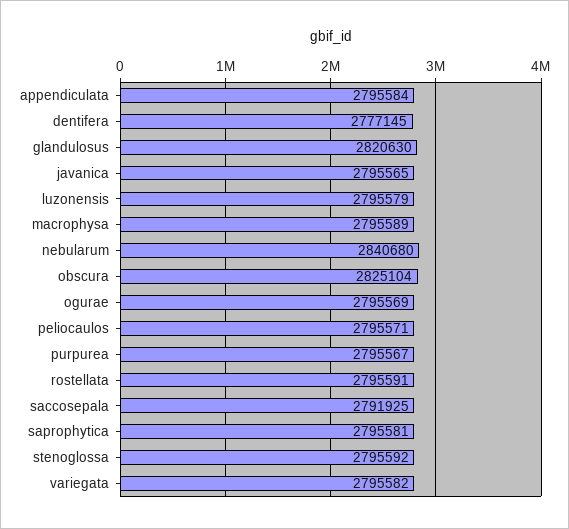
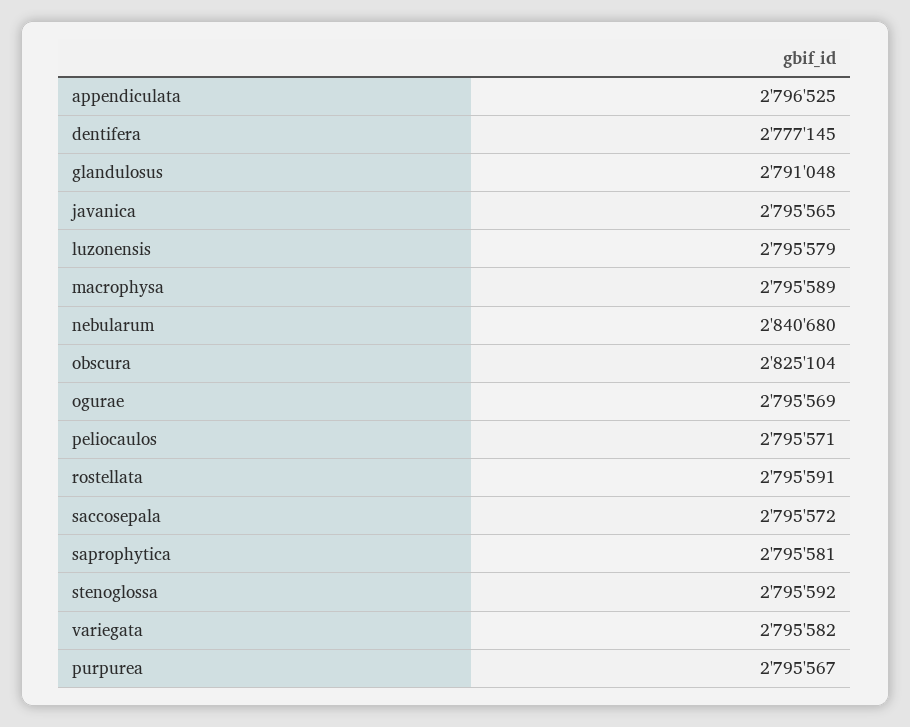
appendiculata: 2795584 -> 2796525
glandulosus: 2820630 -> 2791048
saccosepala: 2791925 -> 2795572

